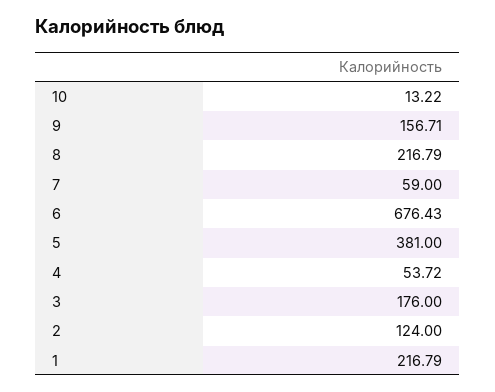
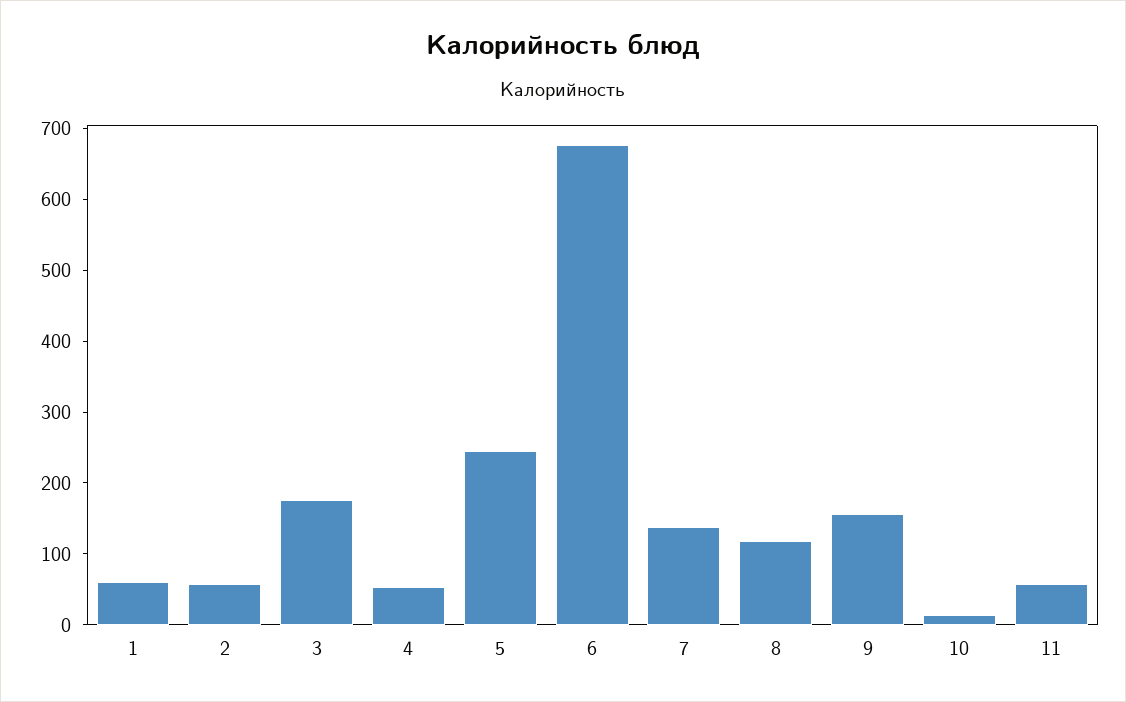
8: 216.79 -> 120
7: 59 -> 140
5: 381 -> 240
2: 124 -> 60
1: 216.79 -> 60
11: none -> 60

